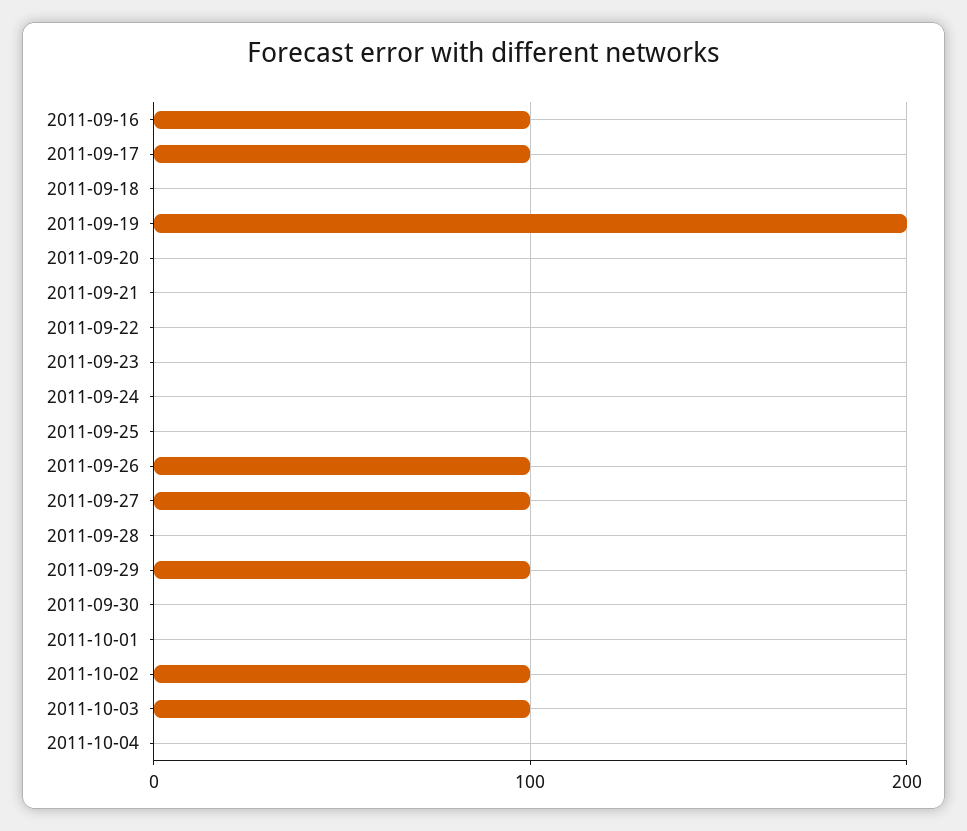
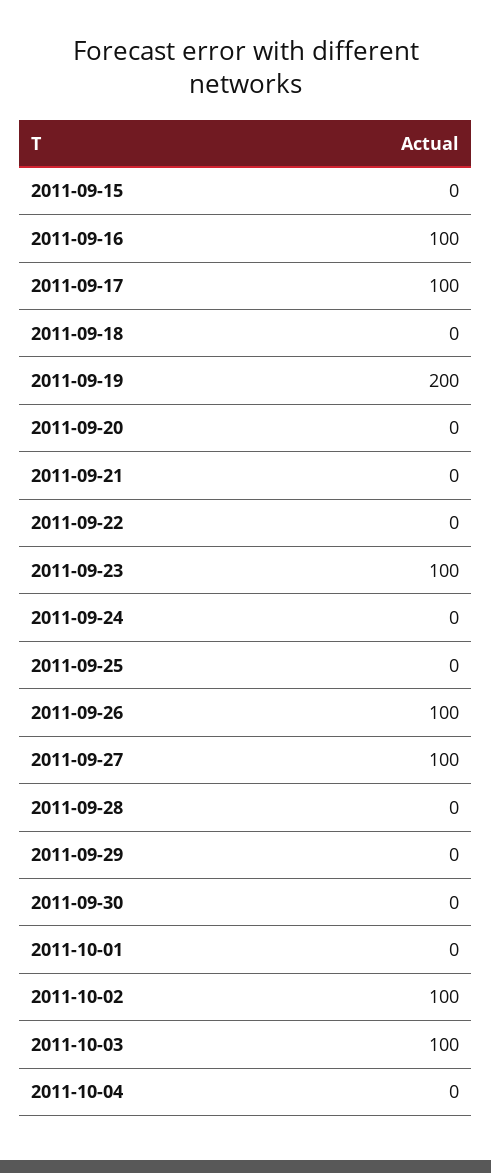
2011-09-23: 0 -> 100
2011-09-29: 100 -> 0
2011-09-15: none -> 0

